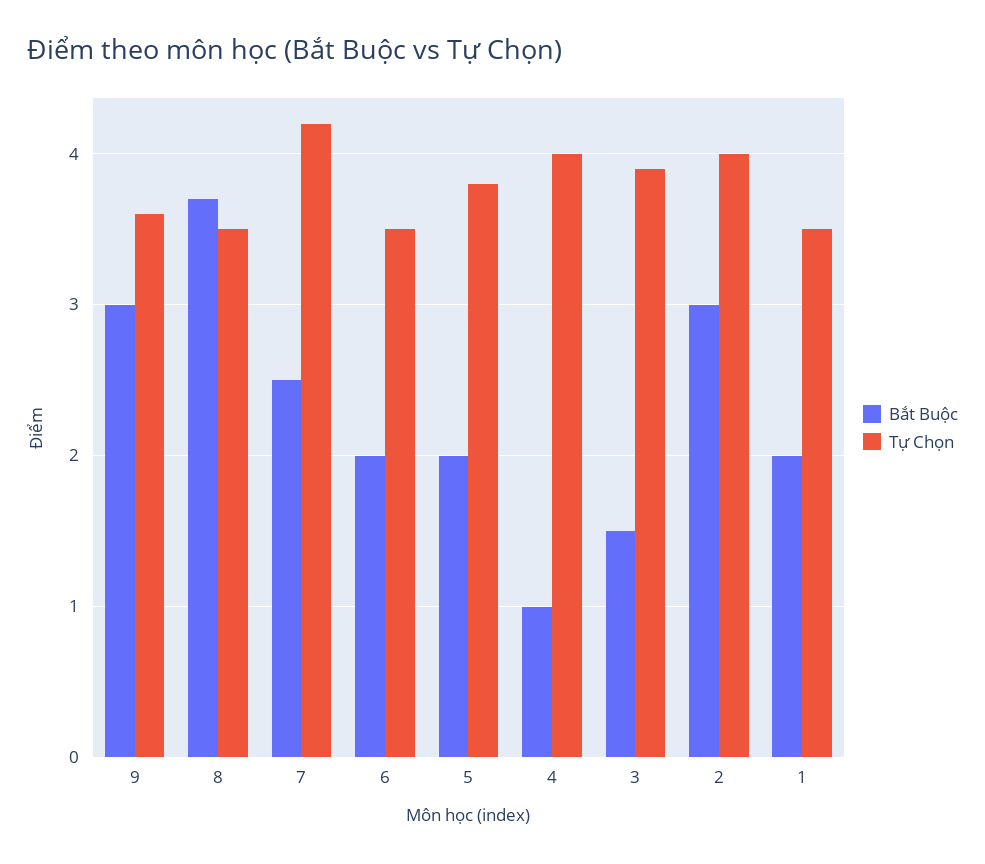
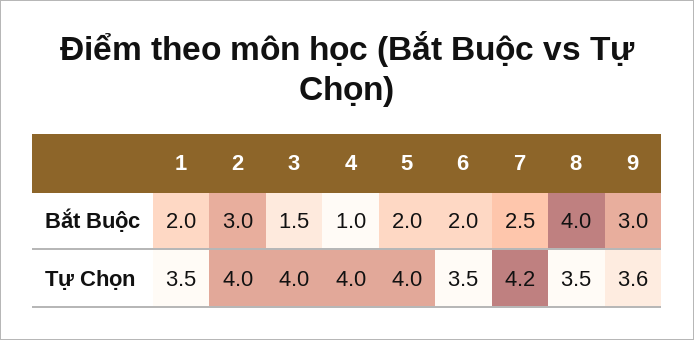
Bắt Buộc, 8: 3.7 -> 4
Tự Chọn, 5: 3.8 -> 4
Tự Chọn, 3: 3.9 -> 4

